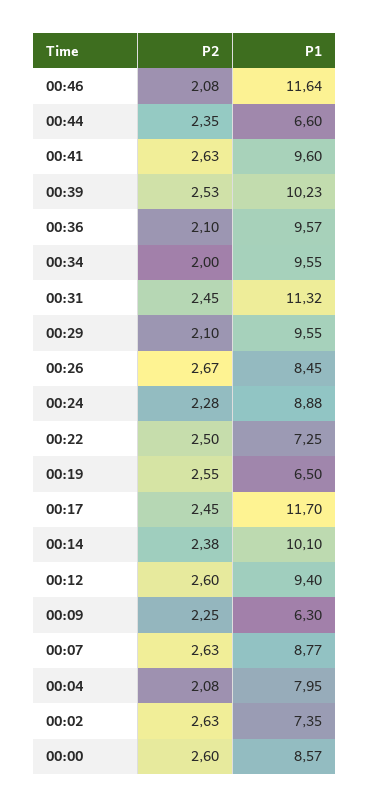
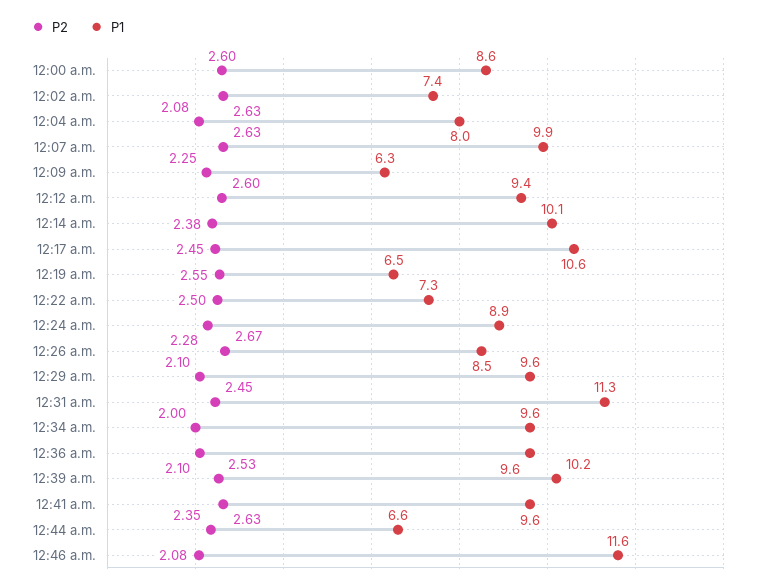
P1, 00:17: 11.7 -> 10.6
P1, 00:07: 8.77 -> 9.9

